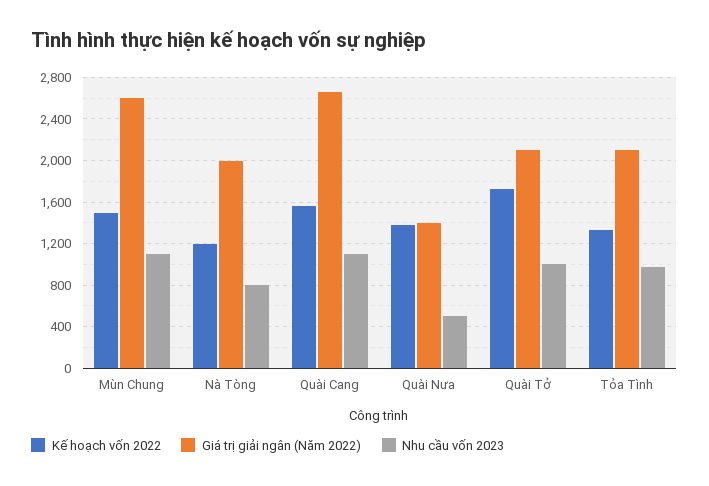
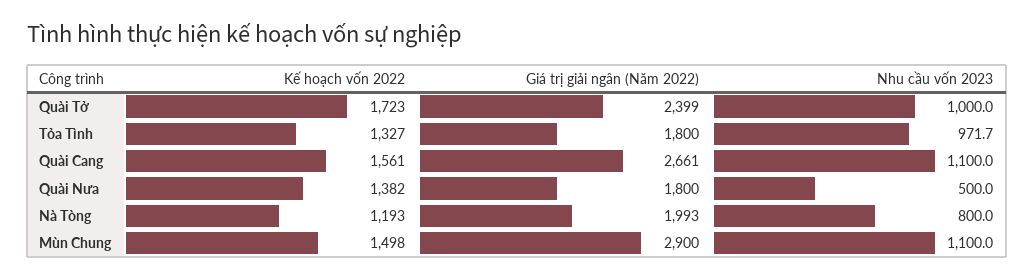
Giá trị giải ngân (Năm 2022), Mùn Chung: 2600 -> 2900
Giá trị giải ngân (Năm 2022), Quài Nưa: 1400 -> 1800
Giá trị giải ngân (Năm 2022), Quài Tở: 2100 -> 2399
Giá trị giải ngân (Năm 2022), Tỏa Tình: 2100 -> 1800

